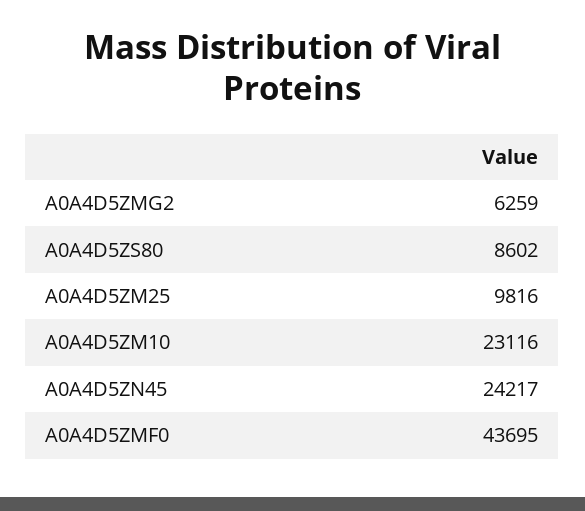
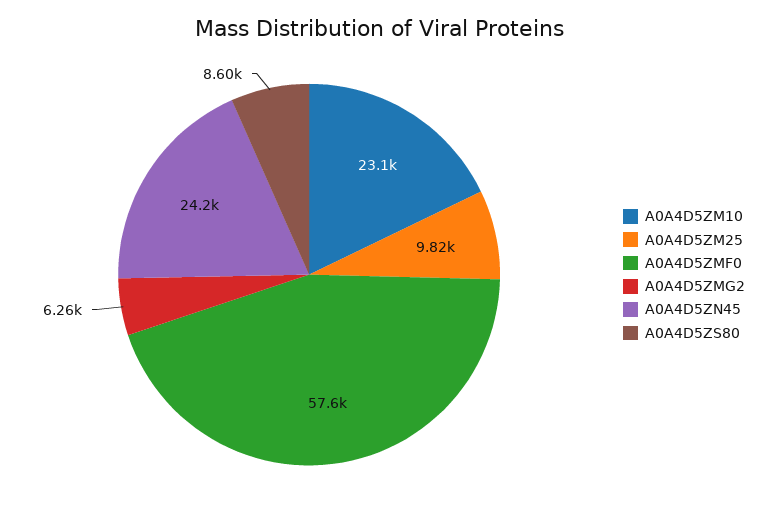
A0A4D5ZMF0: 43695 -> 57600

